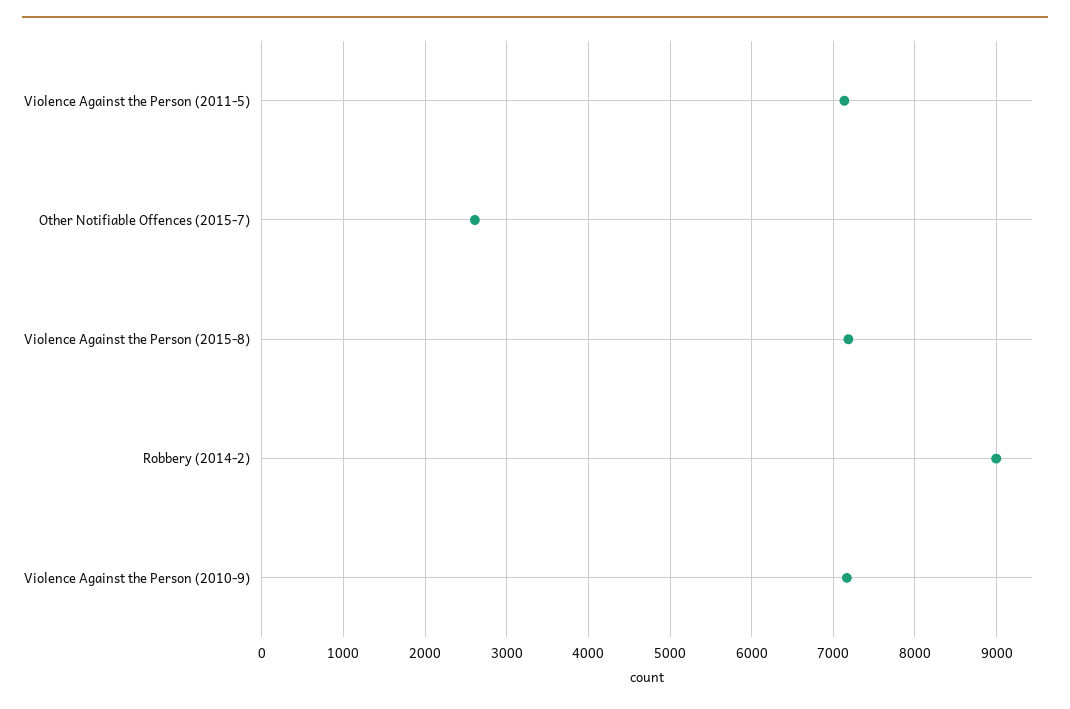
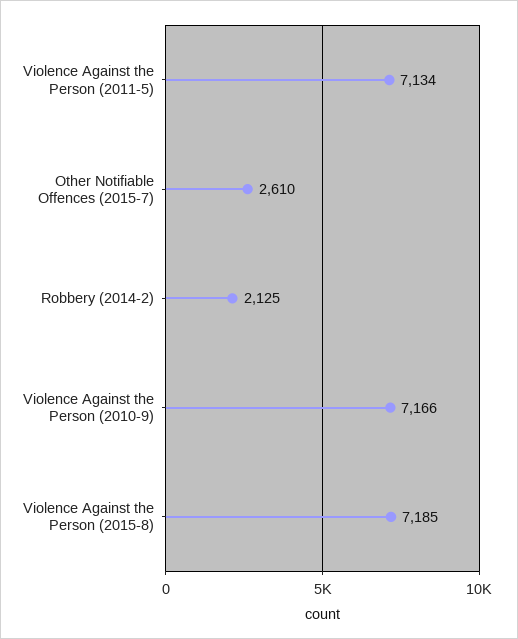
Robbery (2014-2): 9000 -> 2125

